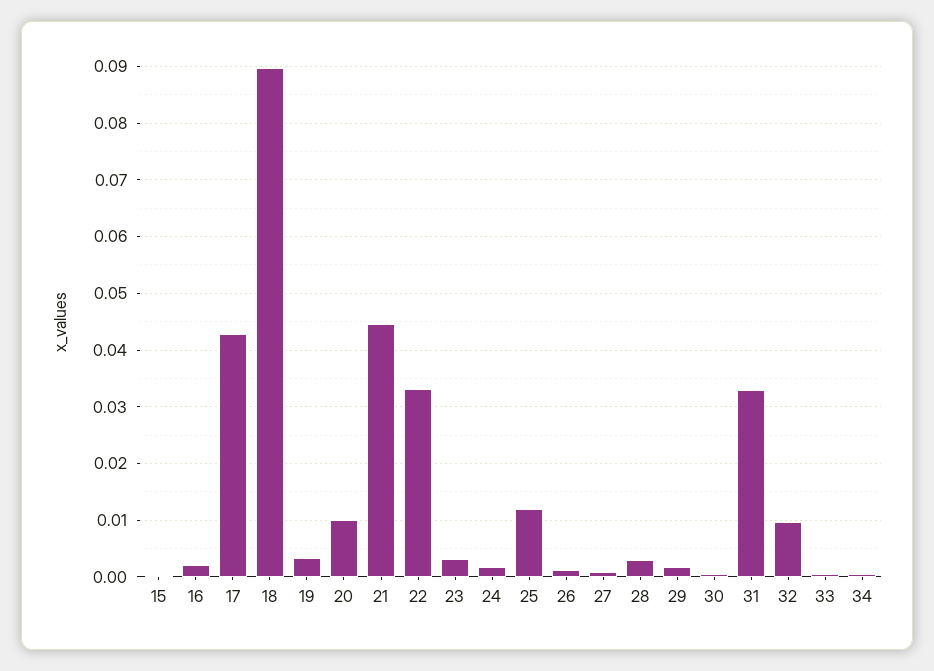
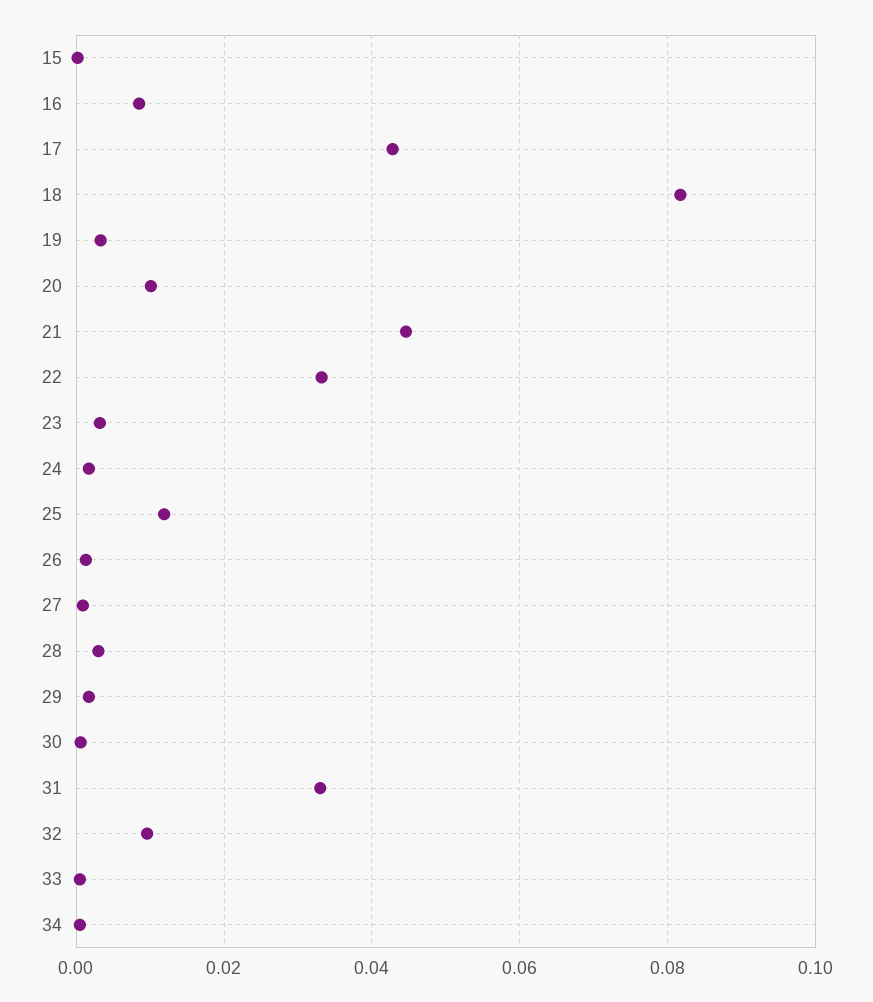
16: 0.002 -> 0.008
18: 0.09 -> 0.082

